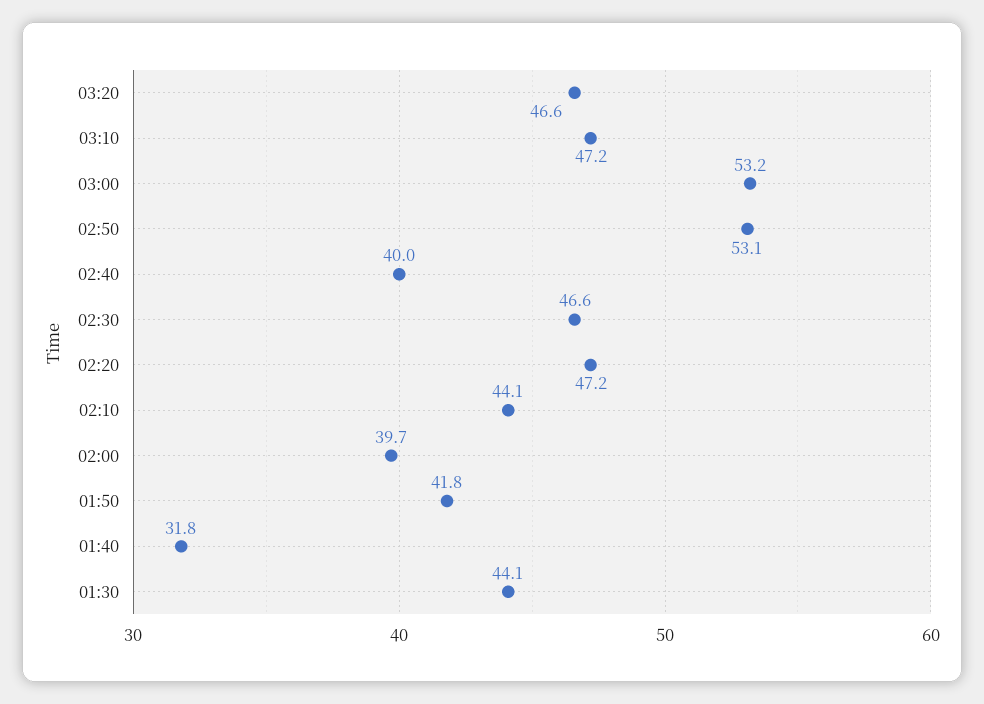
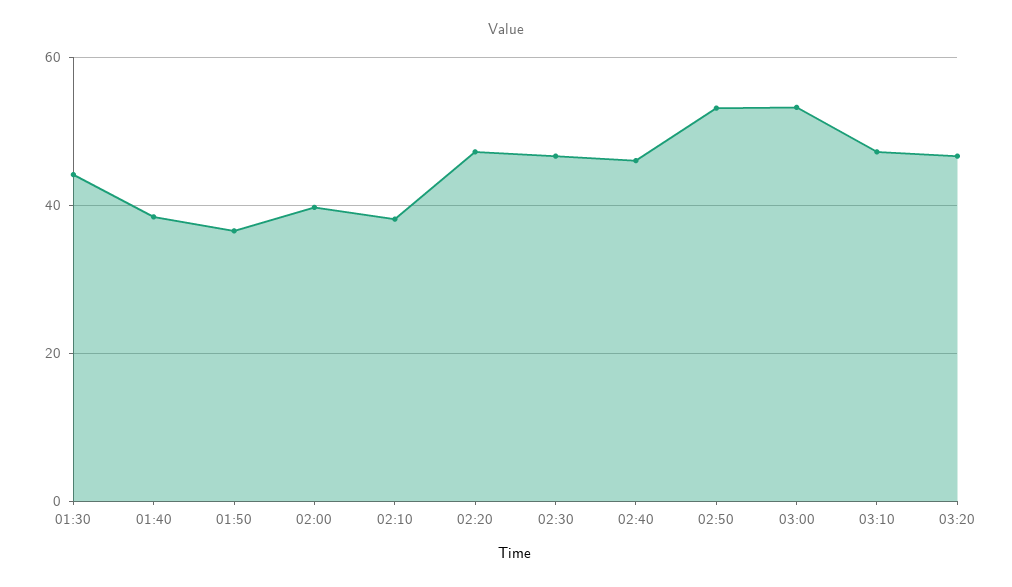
02:40: 40 -> 46
02:10: 44.1 -> 38
01:50: 41.8 -> 36
01:40: 31.8 -> 38

